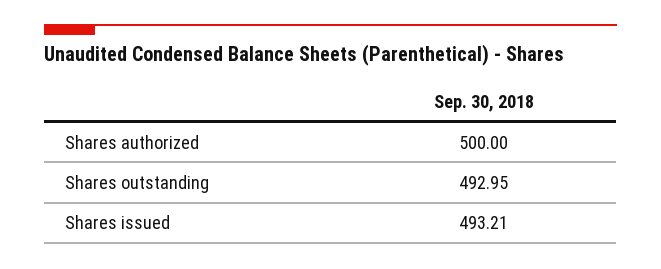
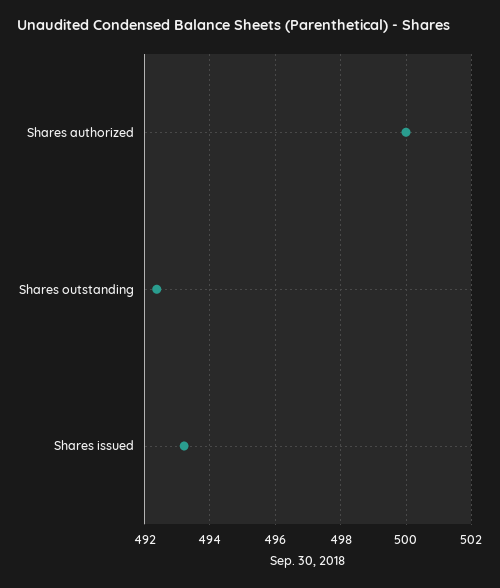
Shares outstanding: 492.95 -> 492.4

